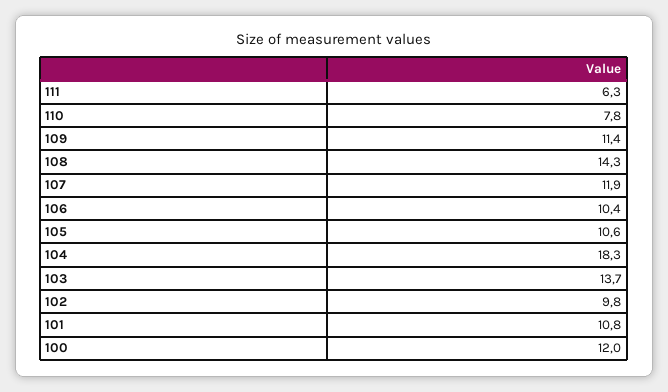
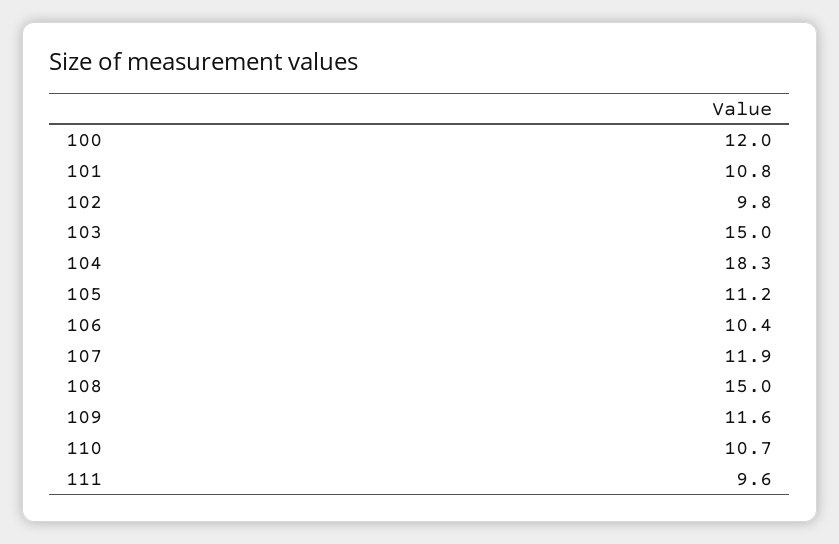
111: 6.3 -> 9.6
110: 7.8 -> 10.7
109: 11.4 -> 11.6
108: 14.3 -> 15
105: 10.6 -> 11.2
103: 13.7 -> 15

